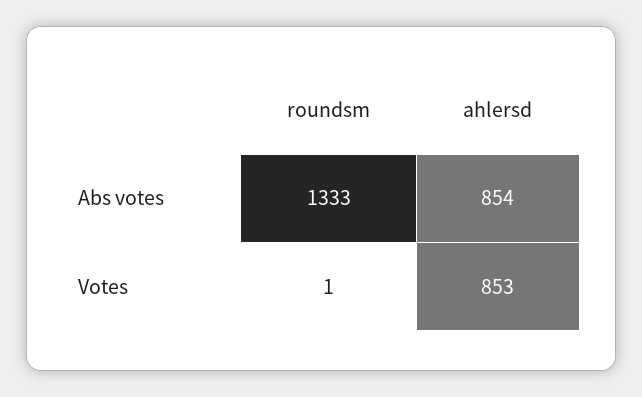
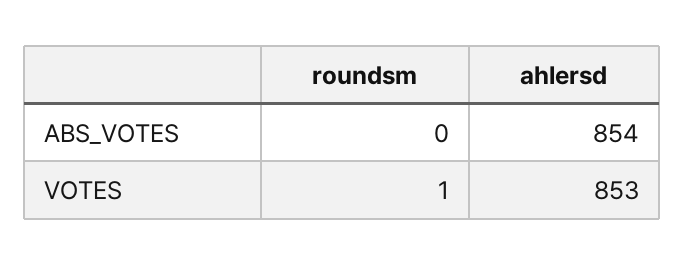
roundsm, Abs votes: 1333 -> 0

